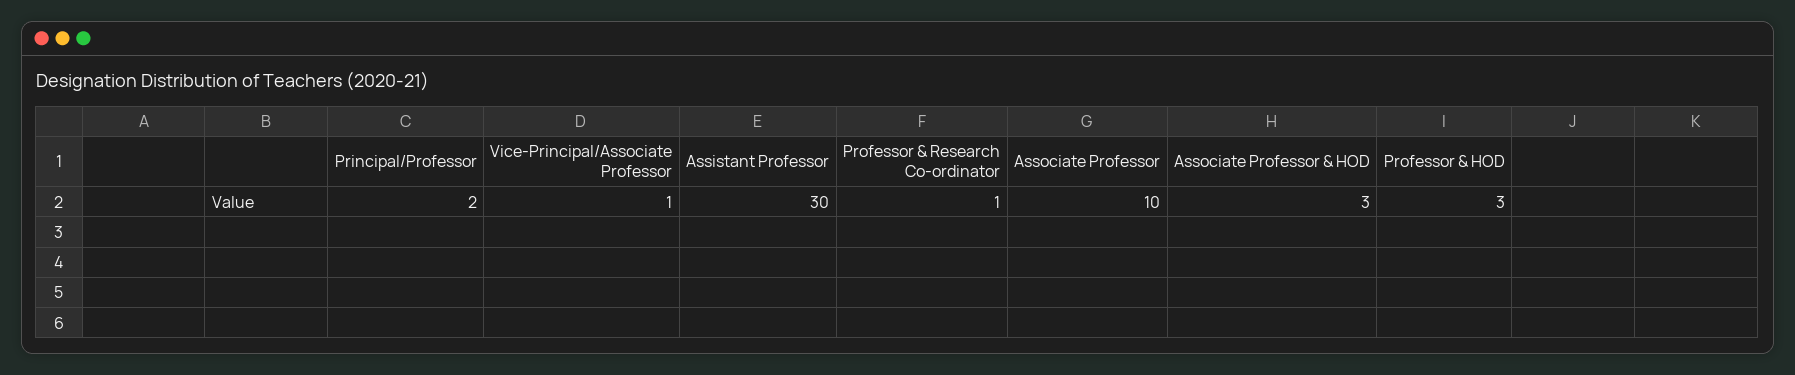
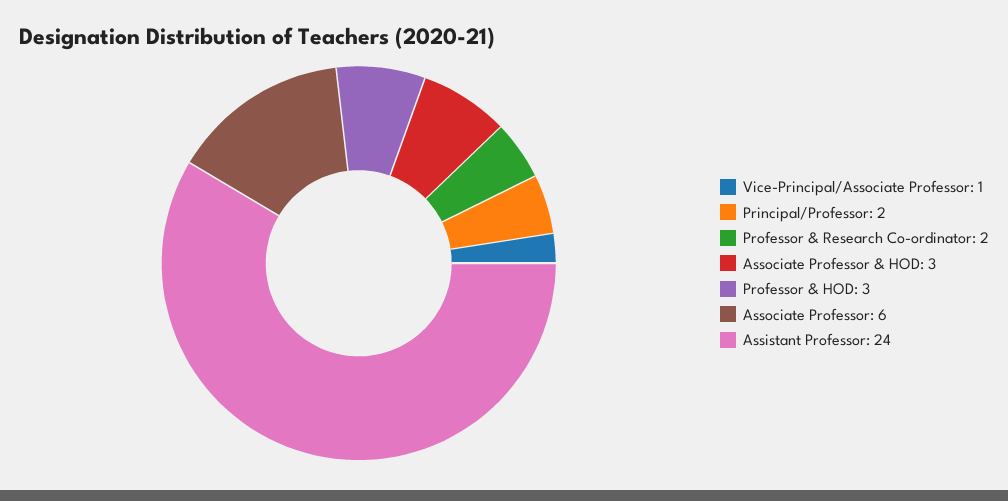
Assistant Professor: 30 -> 24
Professor & Research Co-ordinator: 1 -> 2
Associate Professor: 10 -> 6

